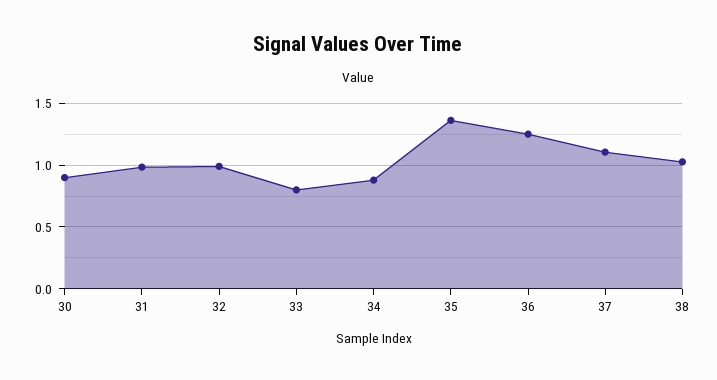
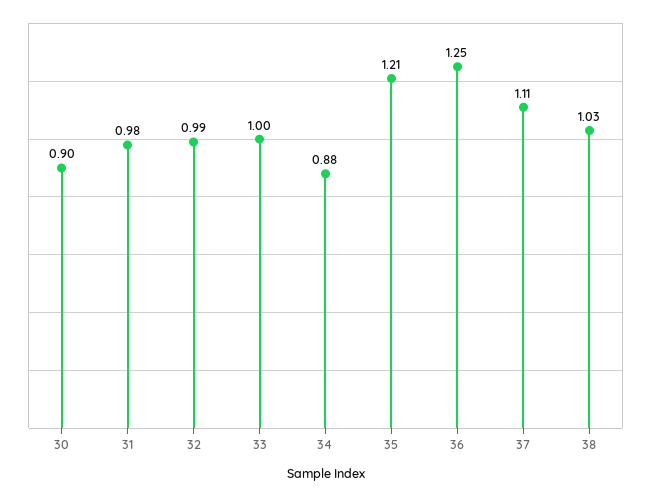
33: 0.8 -> 1
35: 1.35 -> 1.21

